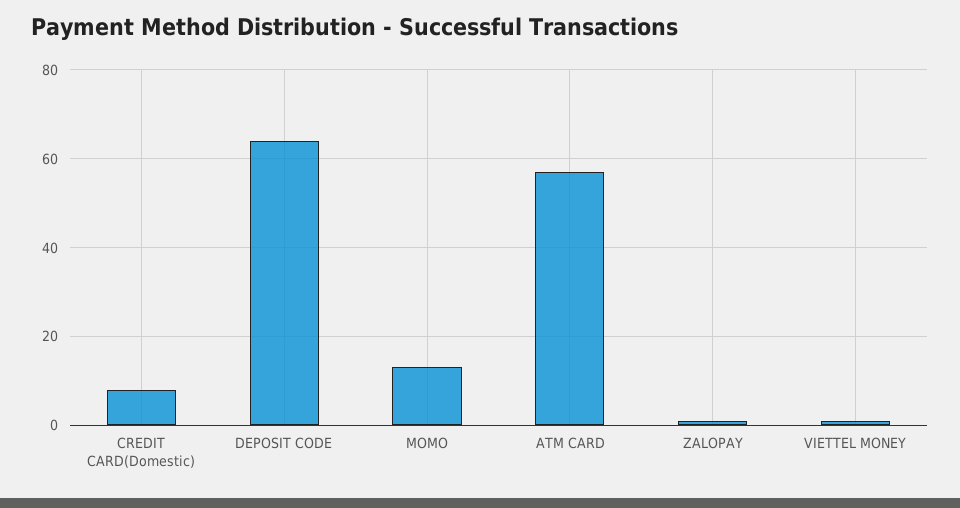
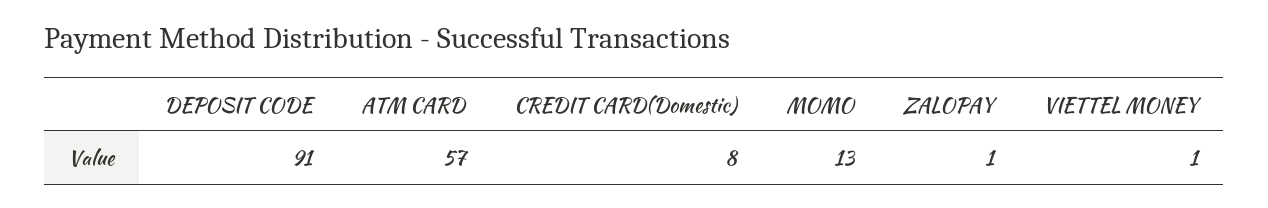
DEPOSIT CODE: 65 -> 91

